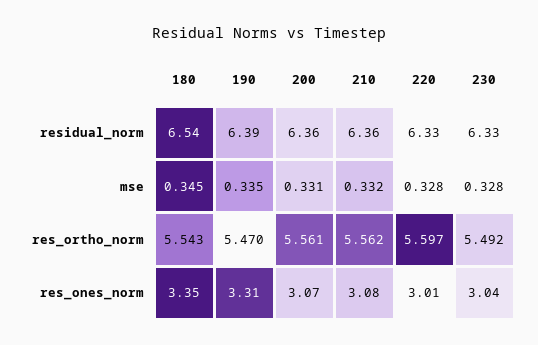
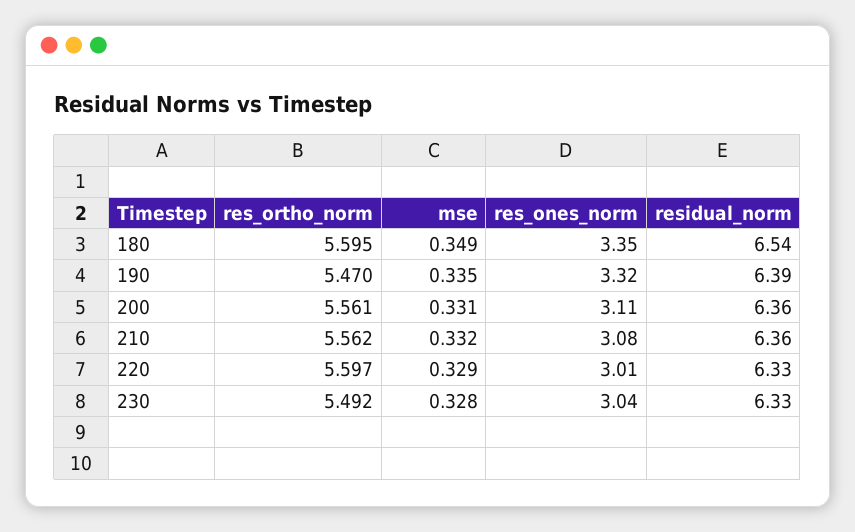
180, mse: 0.345 -> 0.349
220, mse: 0.328 -> 0.329
180, res_ortho_norm: 5.543 -> 5.595
190, res_ones_norm: 3.31 -> 3.32
200, res_ones_norm: 3.07 -> 3.11

